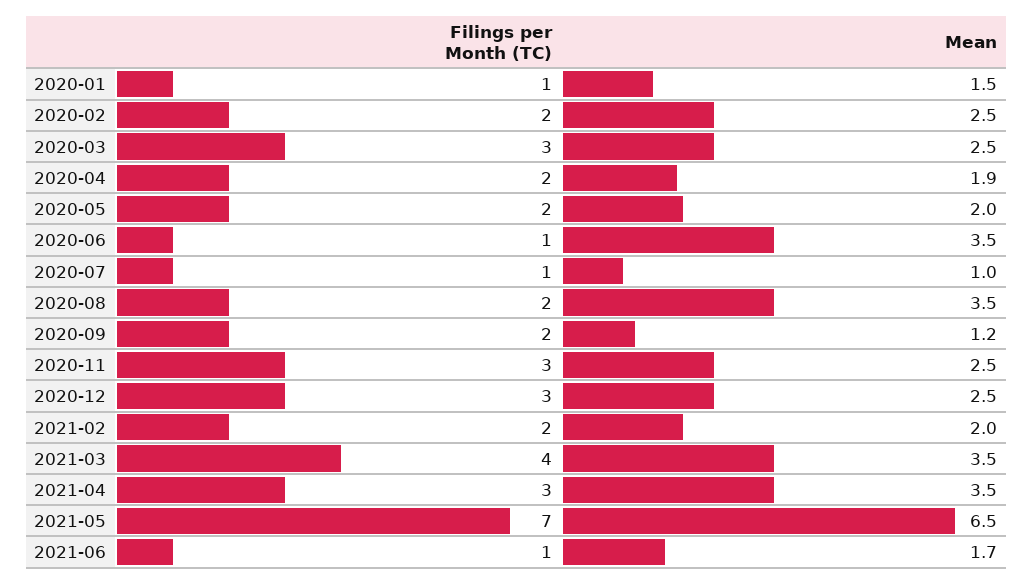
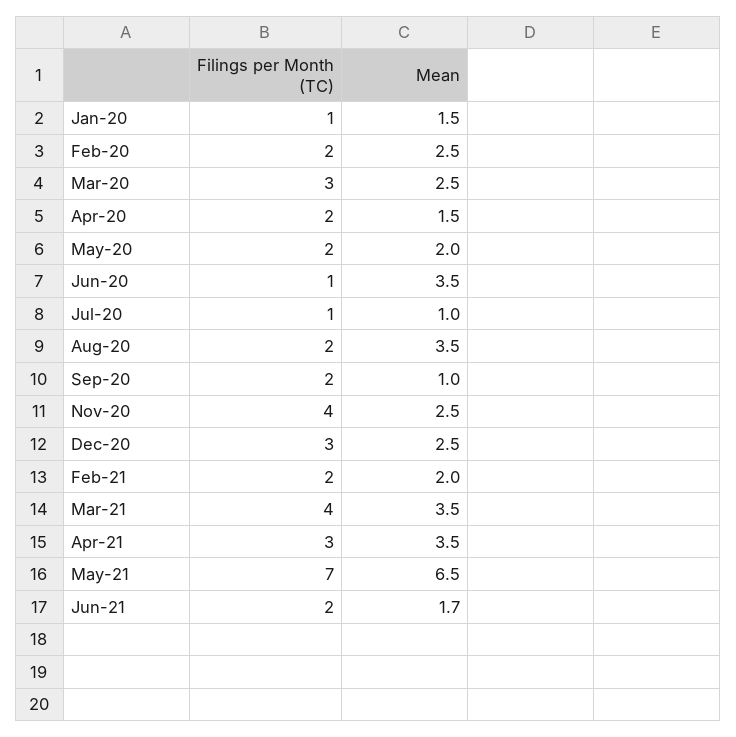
Mean, 2020-04: 1.9 -> 1.5
Mean, 2020-09: 1.2 -> 1
Filings per Month (TC), 2020-11: 3 -> 4
Filings per Month (TC), 2021-06: 1 -> 2

